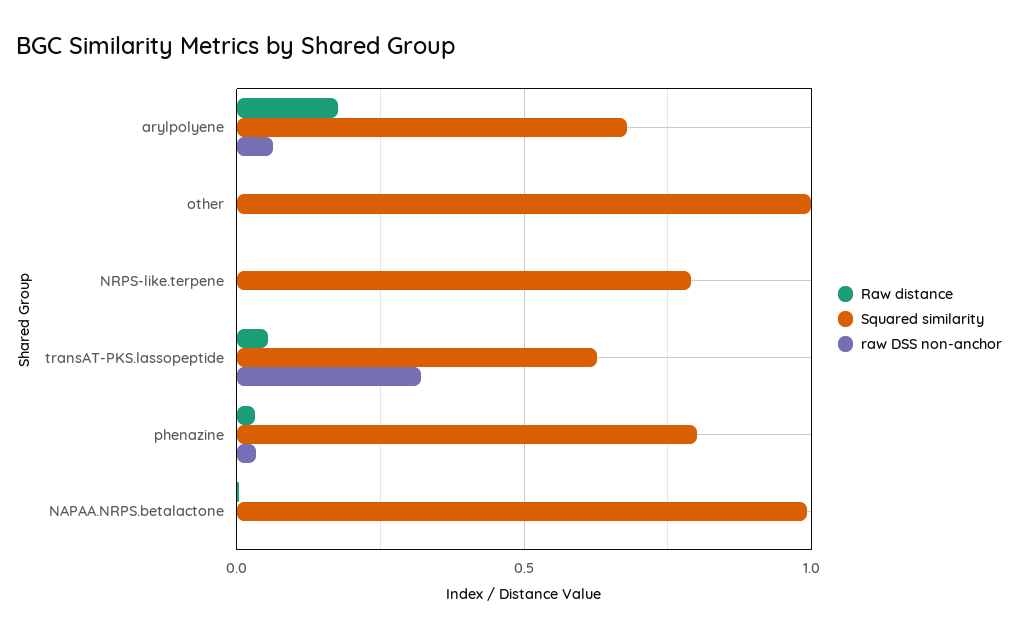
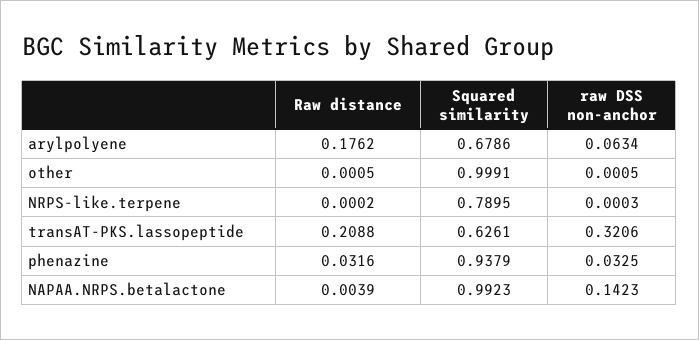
Raw distance, transAT-PKS.lassopeptide: 0.05 -> 0.2088
Squared similarity, phenazine: 0.8 -> 0.9379
raw DSS non-anchor, NAPAA.NRPS.betalactone: 0 -> 0.1423

